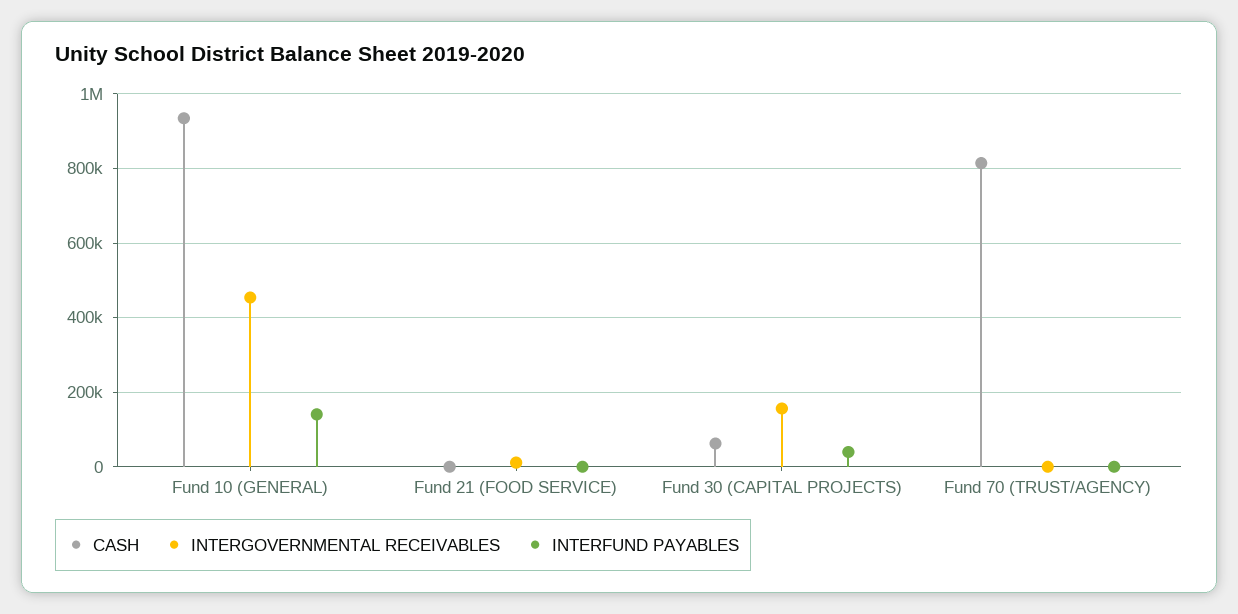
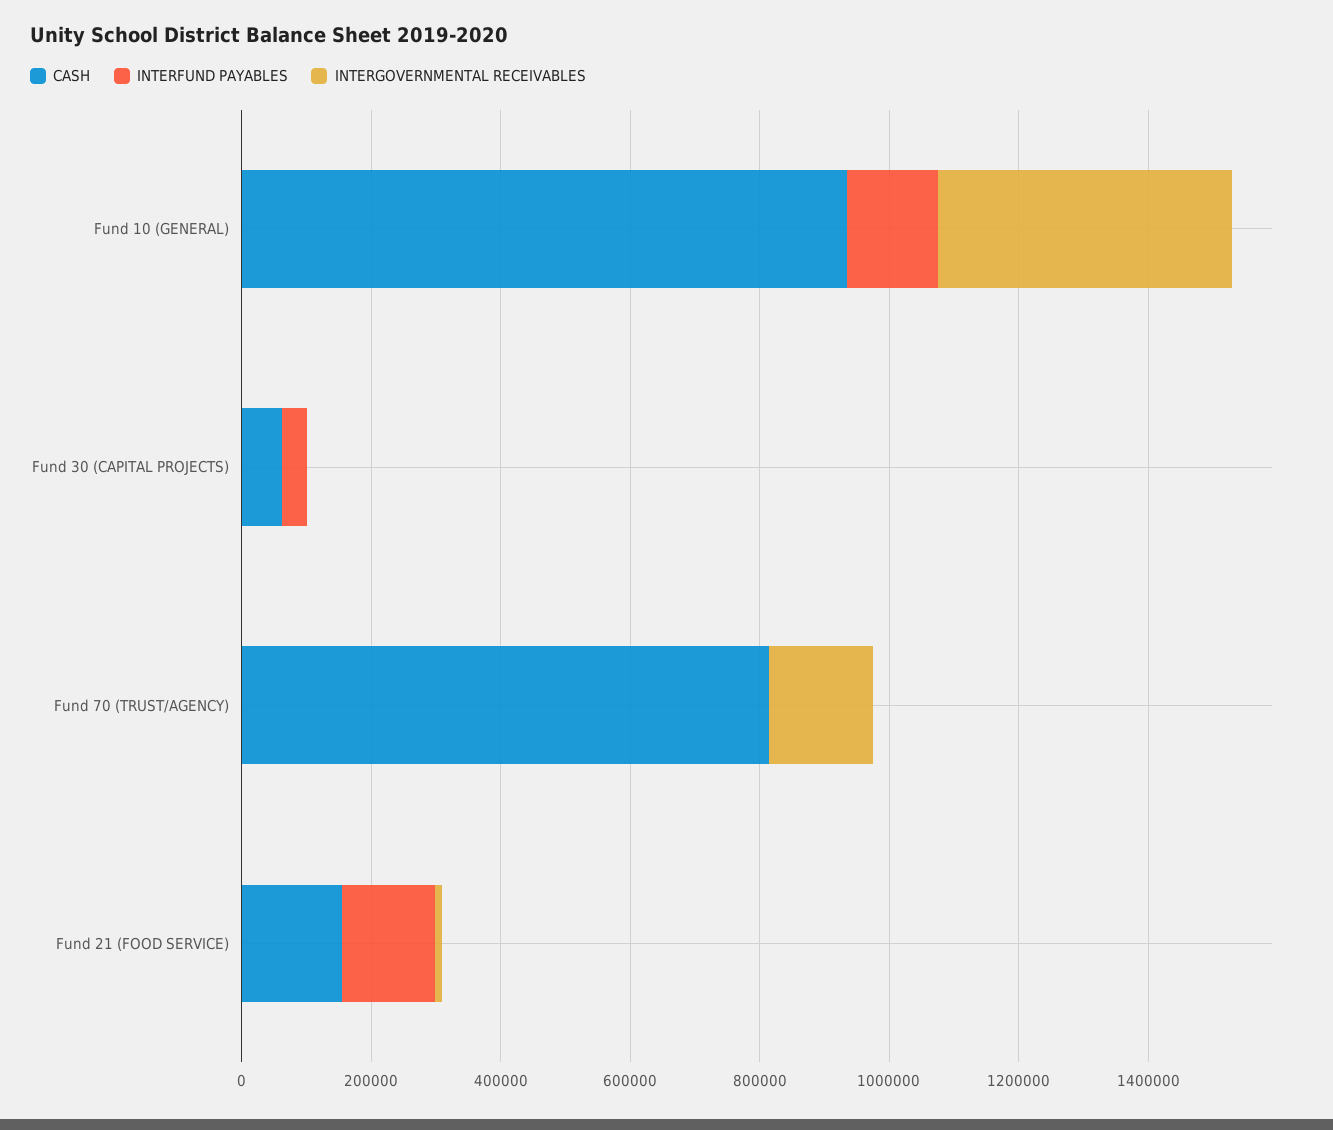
CASH, Fund 21 (FOOD SERVICE): 0 -> 150000
INTERFUND PAYABLES, Fund 21 (FOOD SERVICE): 0 -> 150000
INTERGOVERNMENTAL RECEIVABLES, Fund 30 (CAPITAL PROJECTS): 160000 -> 0
INTERGOVERNMENTAL RECEIVABLES, Fund 70 (TRUST/AGENCY): 0 -> 150000

